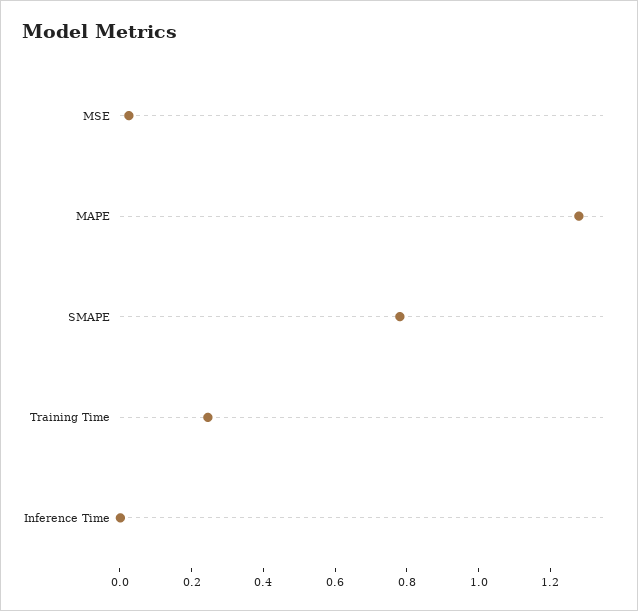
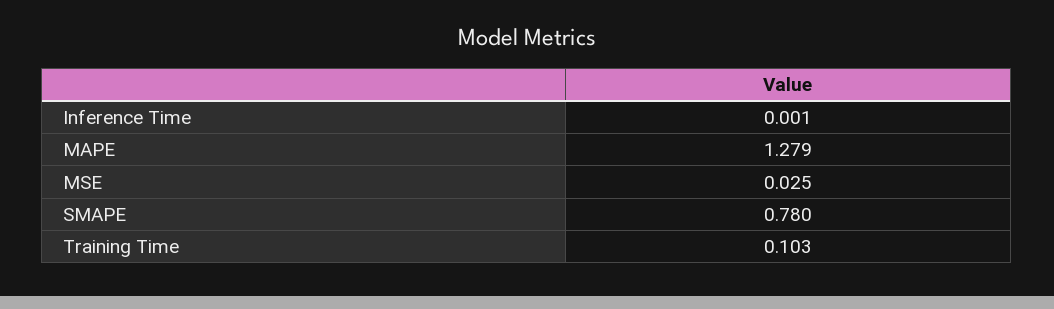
Training Time: 0.25 -> 0.103

